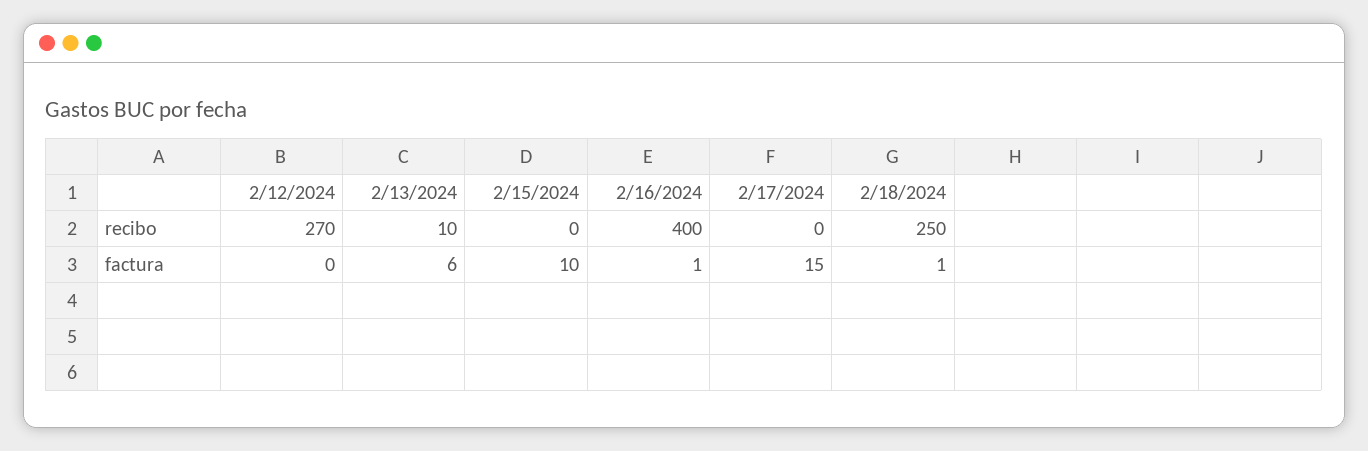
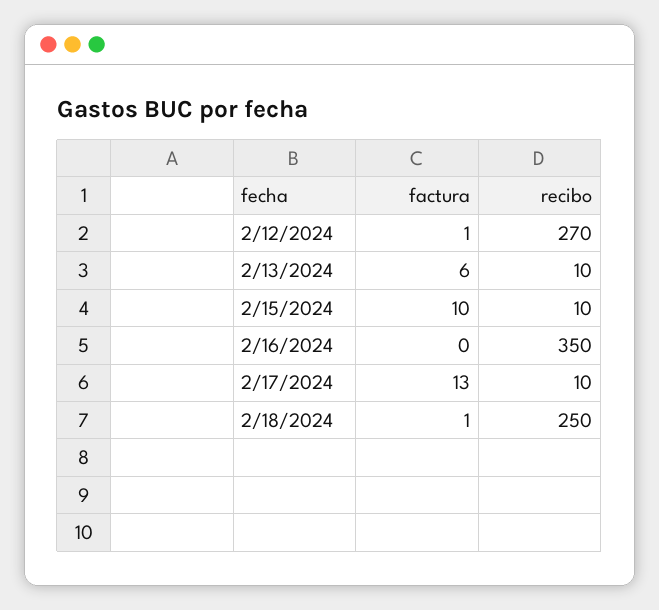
2/15/2024, recibo: 0 -> 10
2/16/2024, recibo: 400 -> 350
2/17/2024, recibo: 0 -> 10
2/12/2024, factura: 0 -> 1
2/16/2024, factura: 1 -> 0
2/17/2024, factura: 15 -> 13

